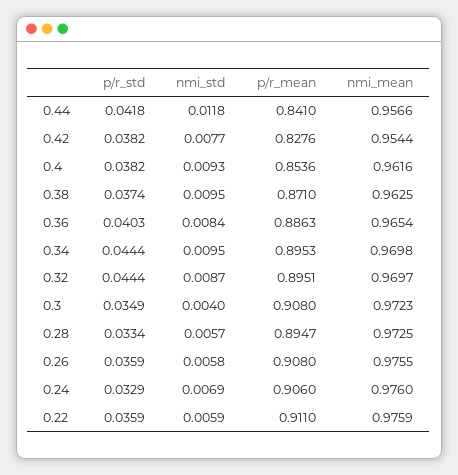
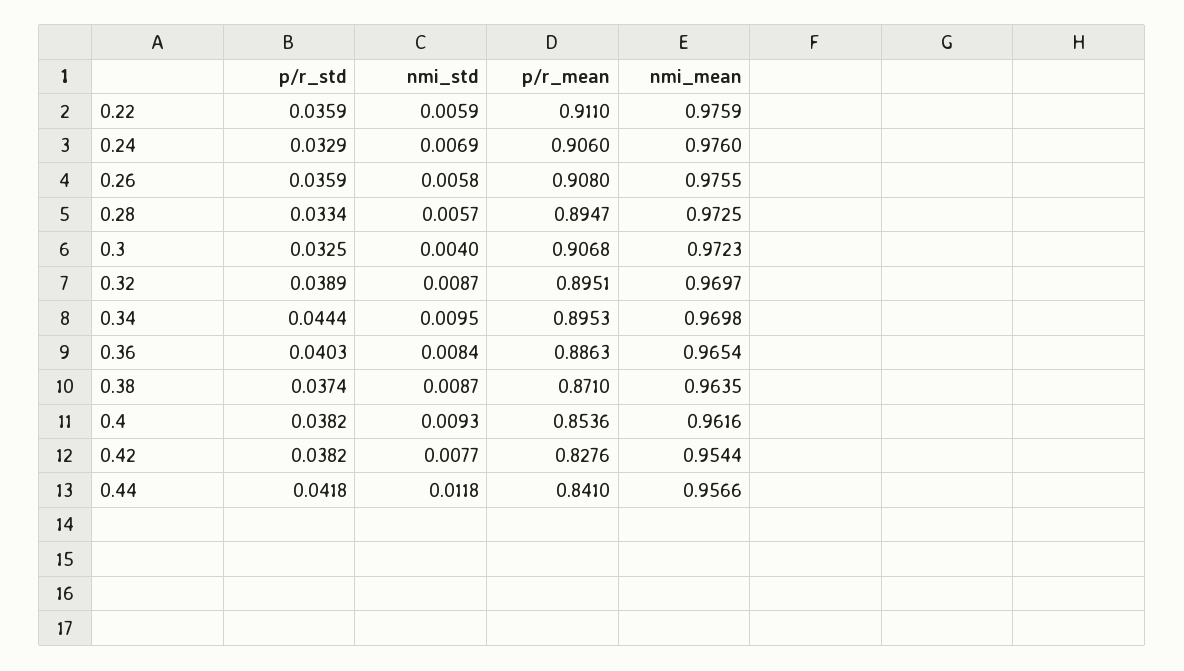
nmi_std, 0.38: 0.0095 -> 0.0087
nmi_mean, 0.38: 0.9625 -> 0.9635
p/r_std, 0.32: 0.0444 -> 0.0389
p/r_std, 0.3: 0.0349 -> 0.0325
p/r_mean, 0.3: 0.908 -> 0.9068

